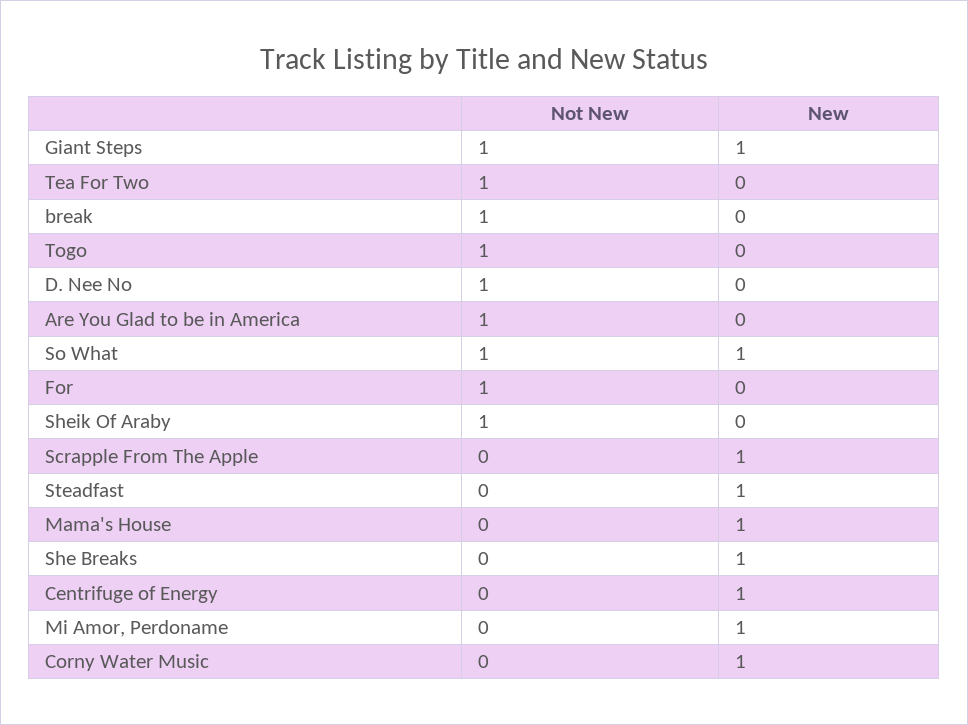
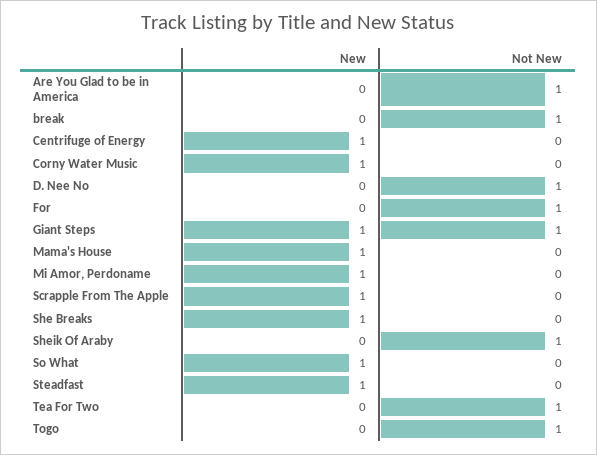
Not New, So What: 1 -> 0

